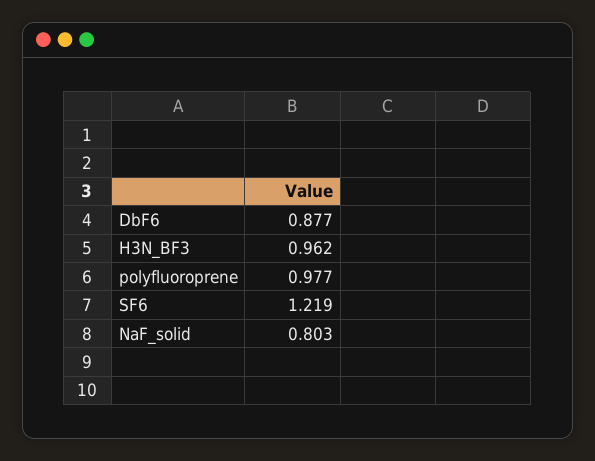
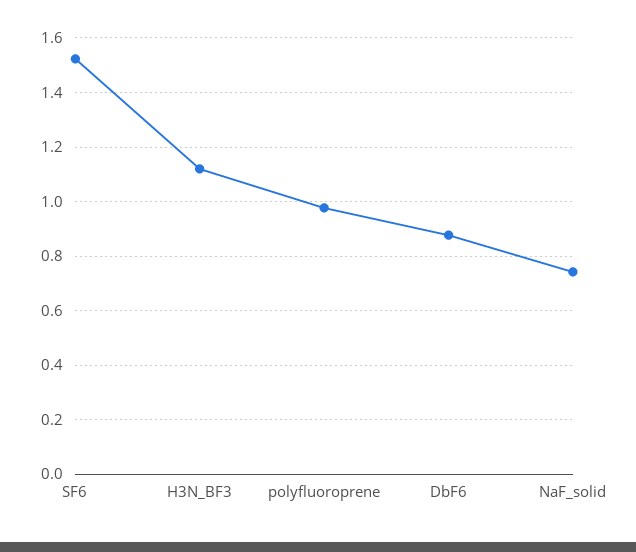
H3N_BF3: 0.962 -> 1.125
SF6: 1.219 -> 1.525
NaF_solid: 0.803 -> 0.75

